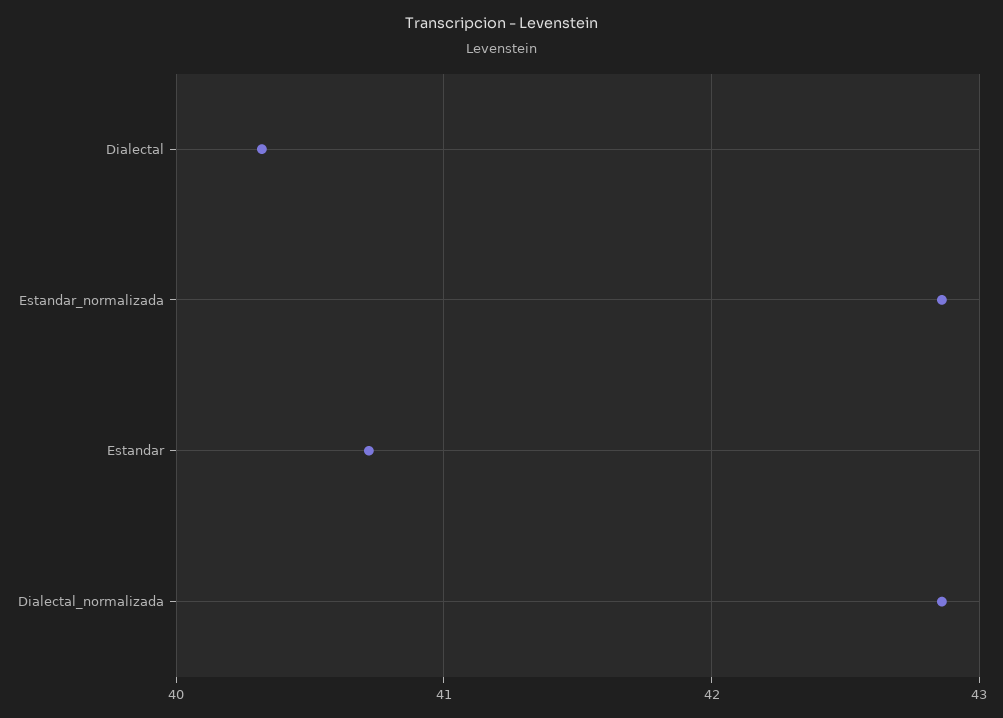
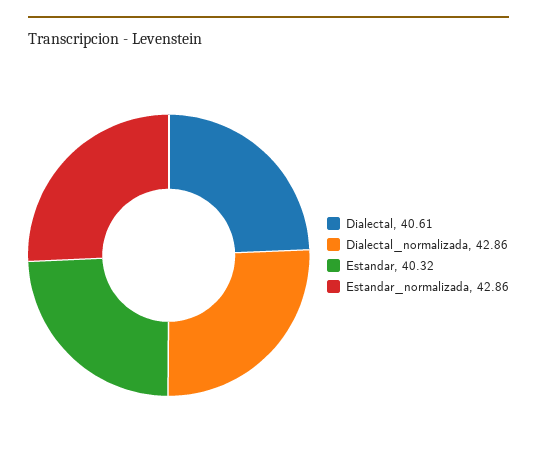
Dialectal: 40.3 -> 40.61
Estandar: 40.7 -> 40.32

